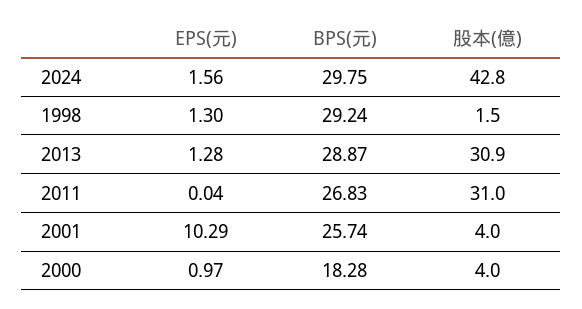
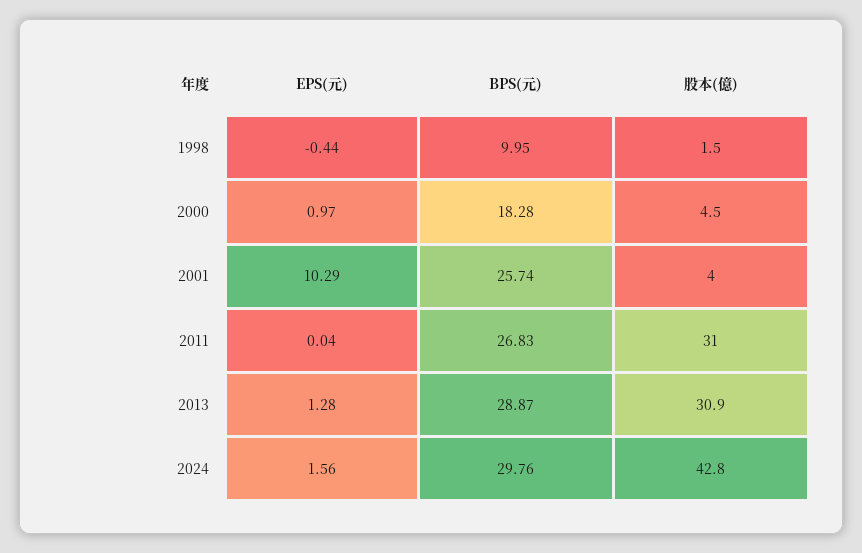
BPS(元), 2024: 29.75 -> 29.76
EPS(元), 1998: 1.3 -> -0.44
BPS(元), 1998: 29.24 -> 9.95
股本(億), 2000: 4 -> 4.5

